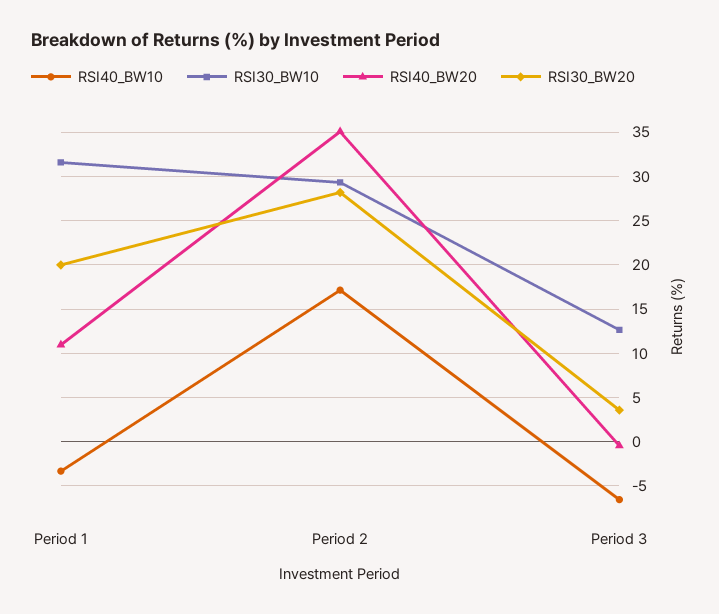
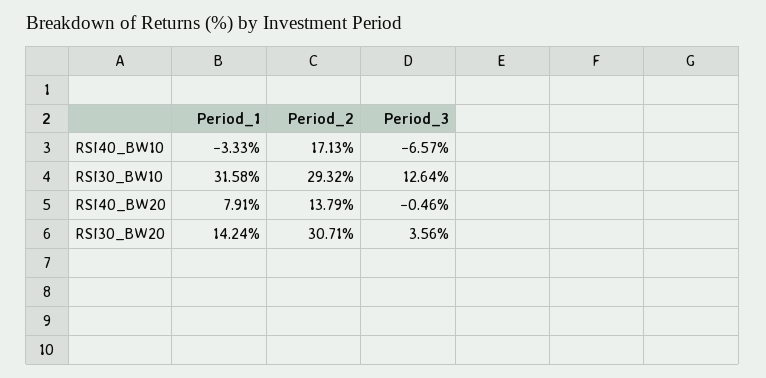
RSI40_BW20, Period 1: 11 -> 7.91
RSI30_BW20, Period 1: 20 -> 14.24
RSI40_BW20, Period 2: 35 -> 13.79
RSI30_BW20, Period 2: 28 -> 30.71

